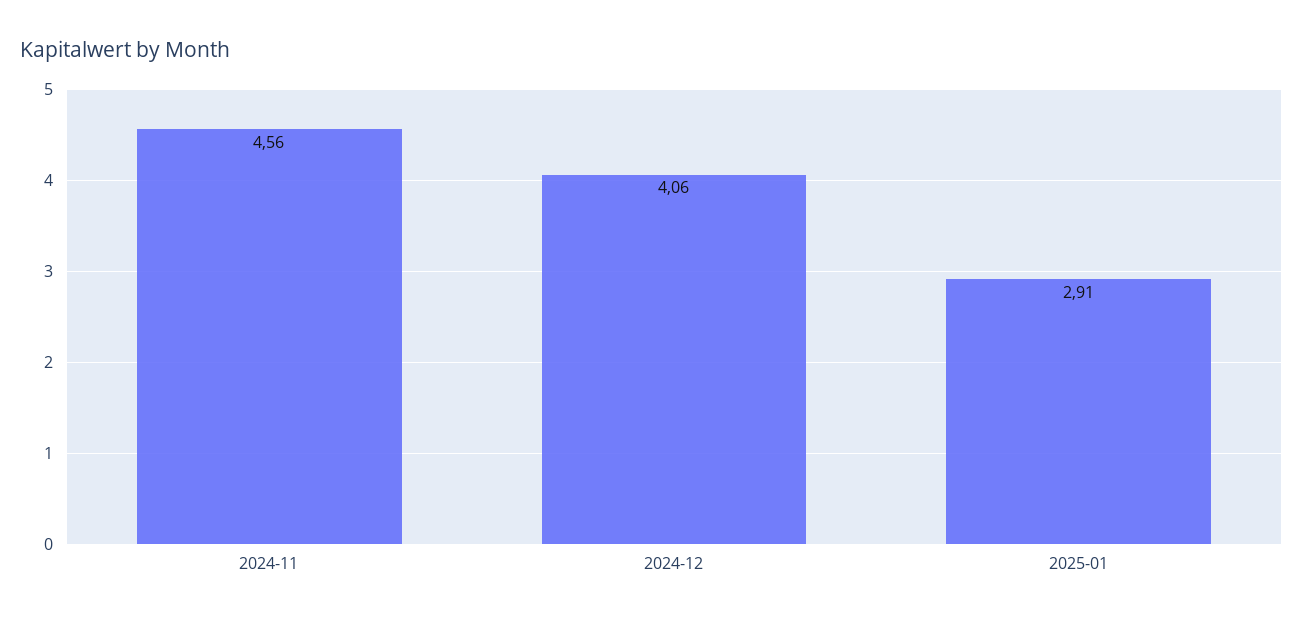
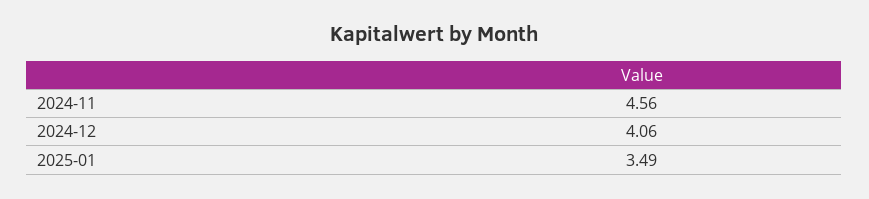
2025-01: 2.91 -> 3.49

